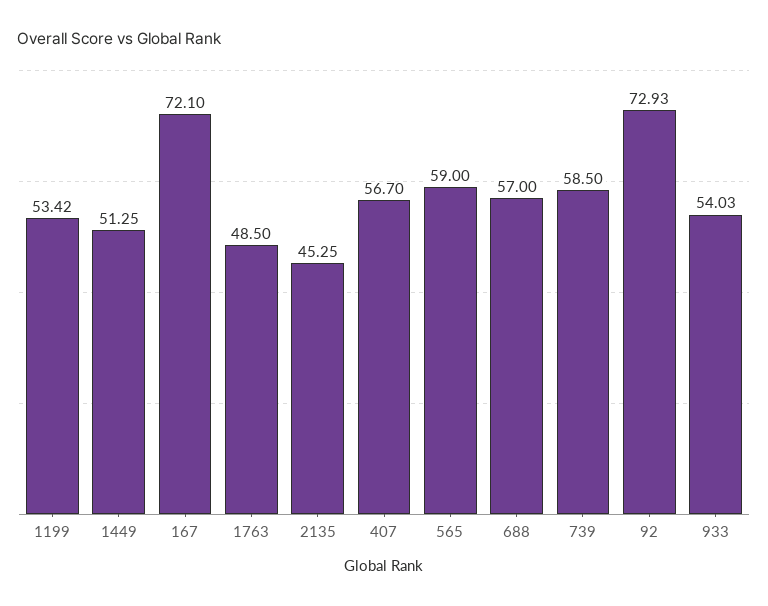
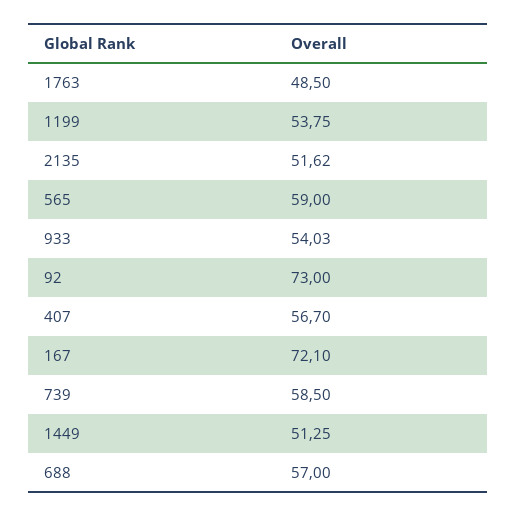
1199: 53.42 -> 53.75
2135: 45.25 -> 51.62
92: 72.93 -> 73

